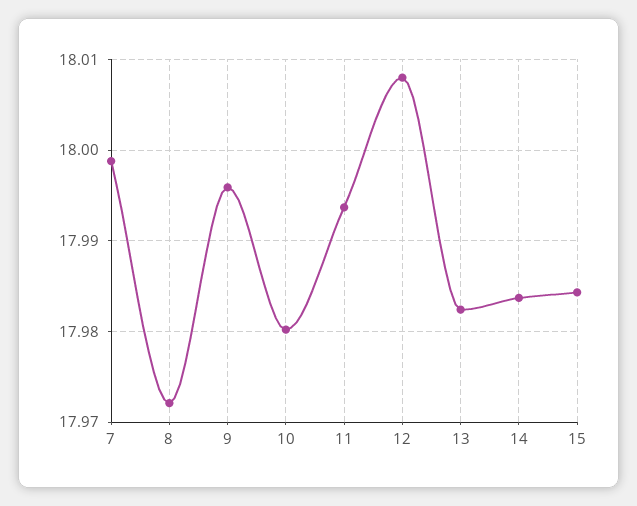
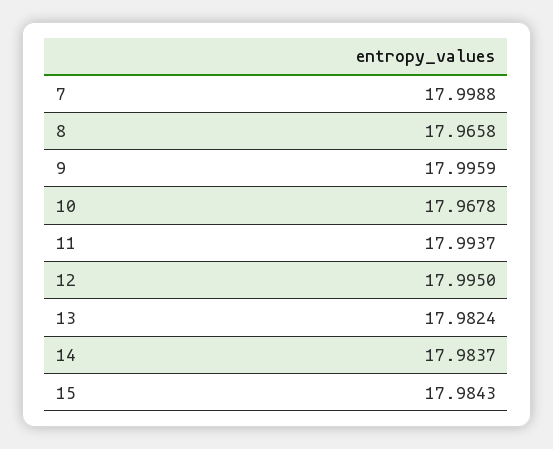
8: 17.972 -> 17.9658
10: 17.98 -> 17.9678
12: 18.008 -> 17.995

